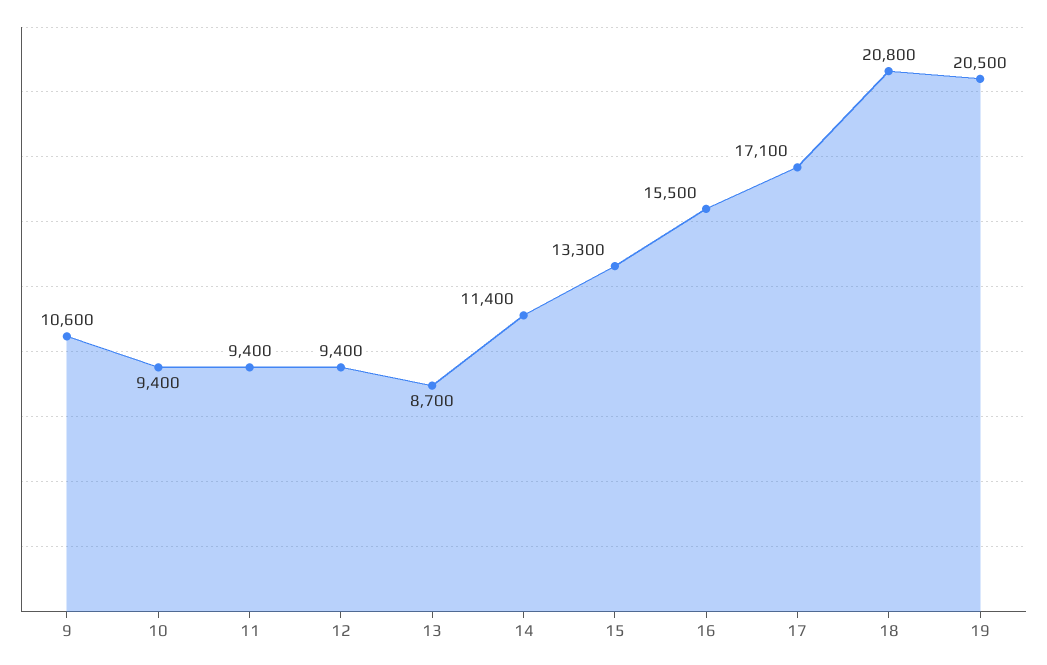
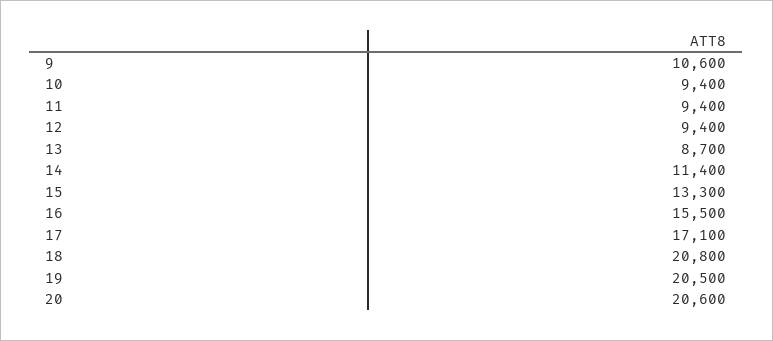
20: none -> 20600

